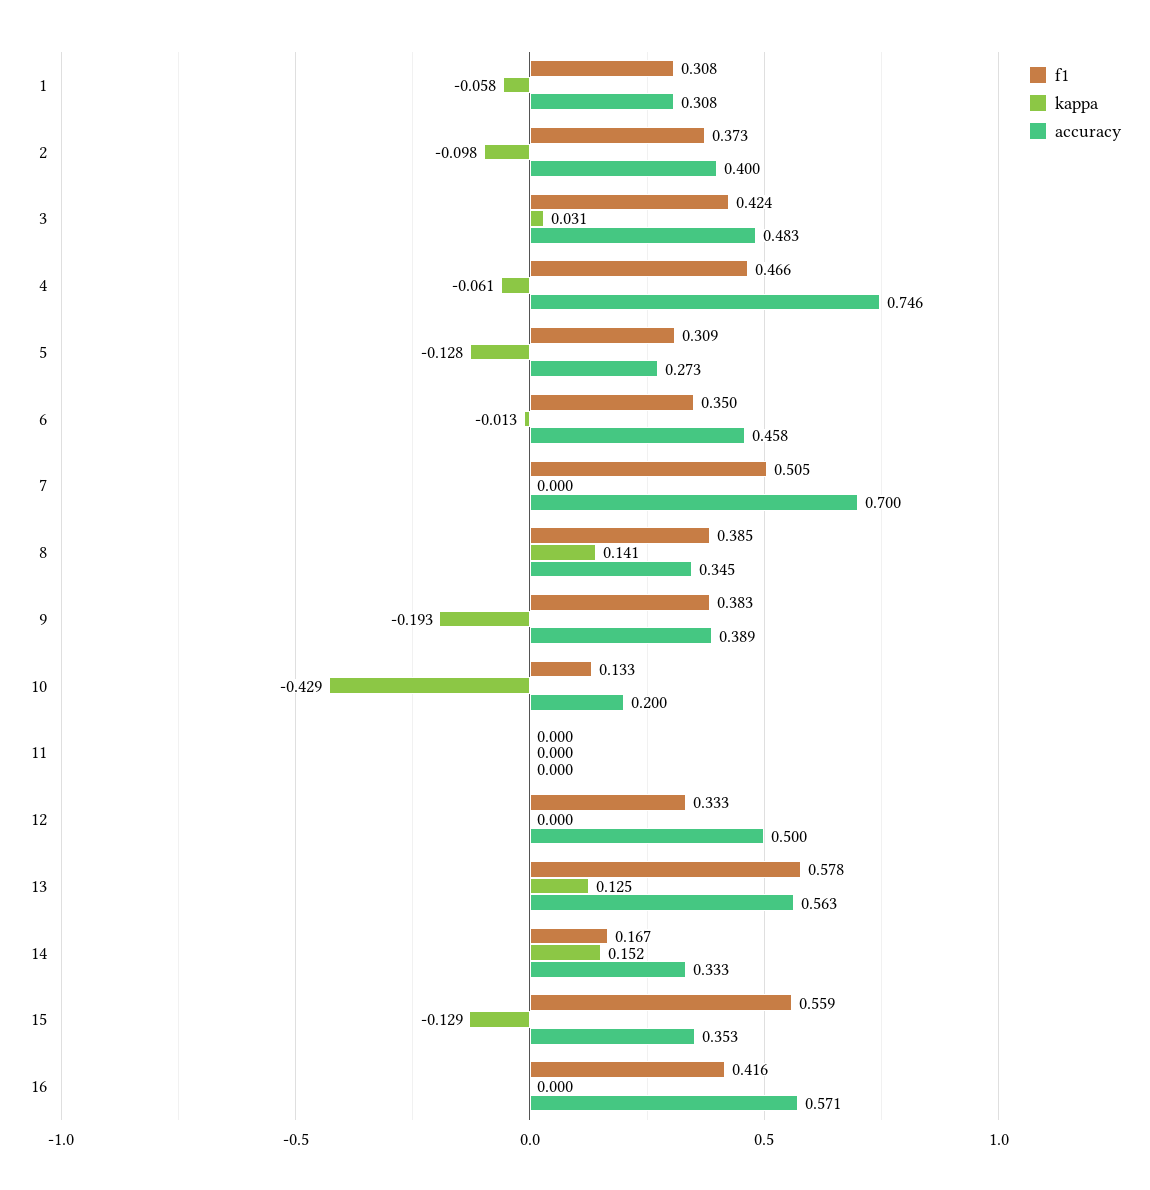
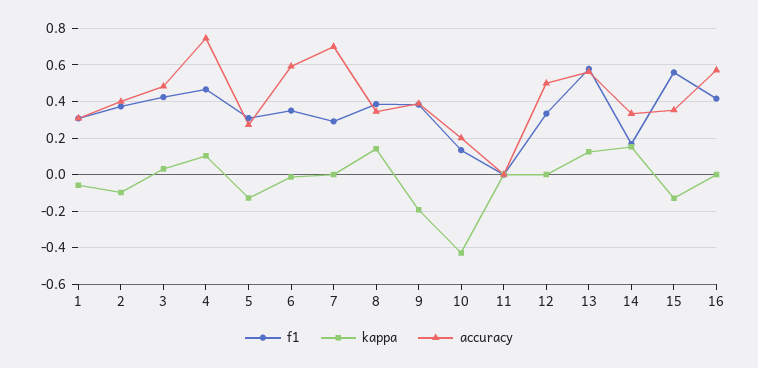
kappa, 4: -0.061 -> 0.1
accuracy, 6: 0.458 -> 0.6
f1, 7: 0.505 -> 0.3

